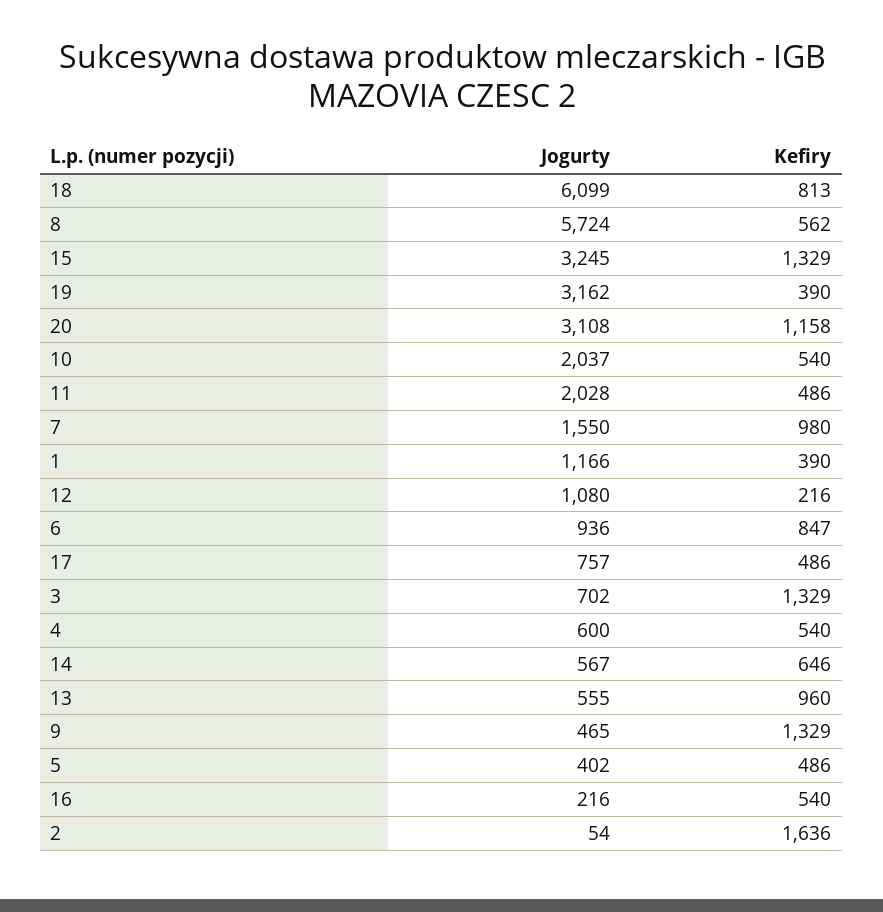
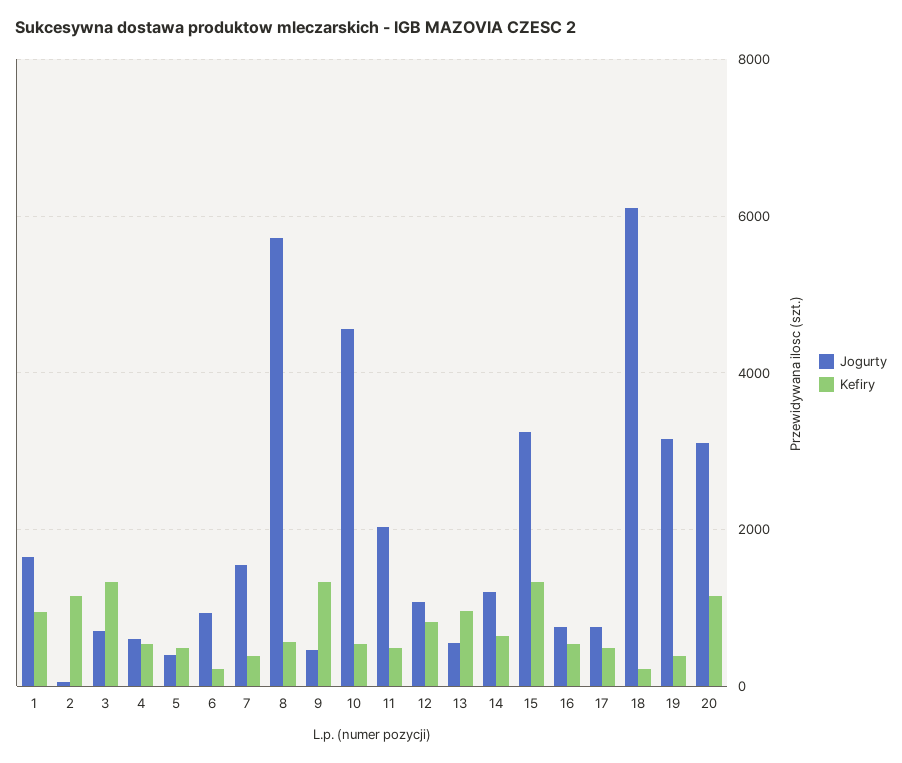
Kefiry, 18: 813 -> 200
Jogurty, 10: 2037 -> 4600
Kefiry, 7: 980 -> 400
Jogurty, 1: 1166 -> 1600
Kefiry, 1: 390 -> 1000
Kefiry, 12: 216 -> 800
Kefiry, 6: 847 -> 200
Jogurty, 14: 567 -> 1200
Jogurty, 16: 216 -> 800
Kefiry, 2: 1636 -> 1200

